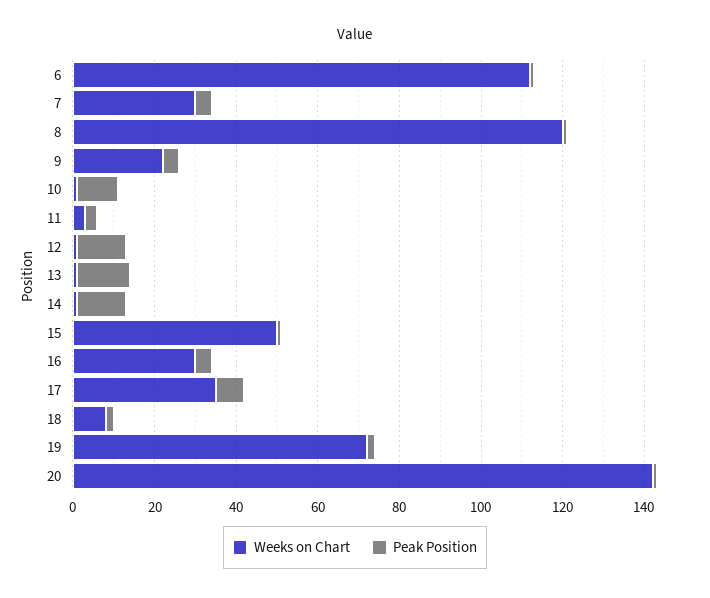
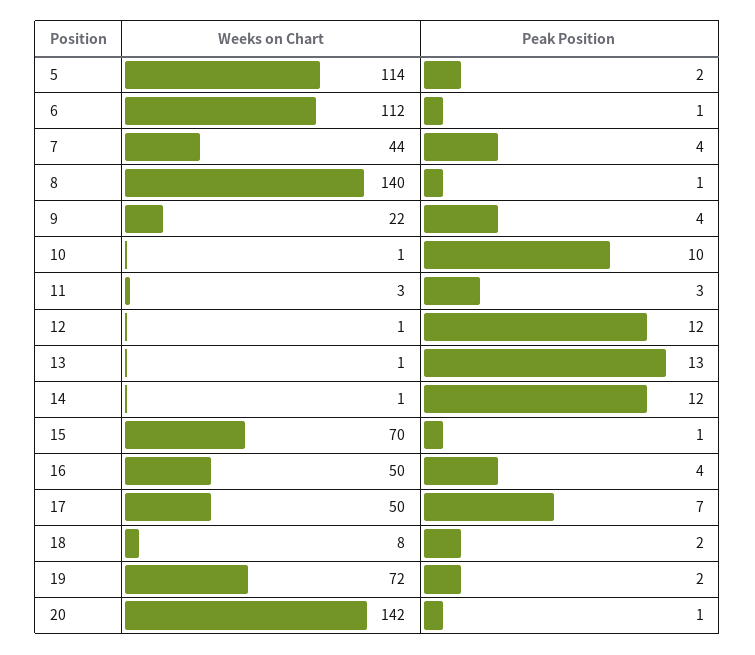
Weeks on Chart, 7: 30 -> 44
Weeks on Chart, 8: 120 -> 140
Weeks on Chart, 15: 50 -> 70
Weeks on Chart, 16: 30 -> 50
Weeks on Chart, 17: 35 -> 50
Weeks on Chart, 5: none -> 114
Peak Position, 5: none -> 2

